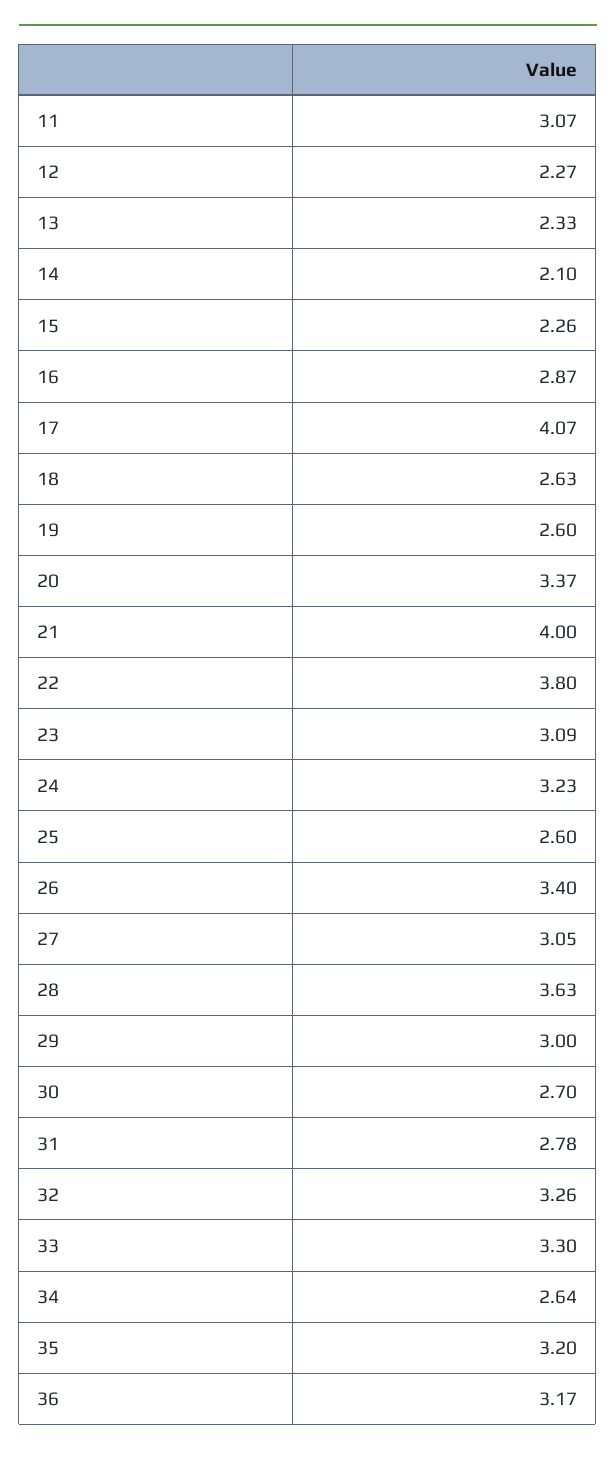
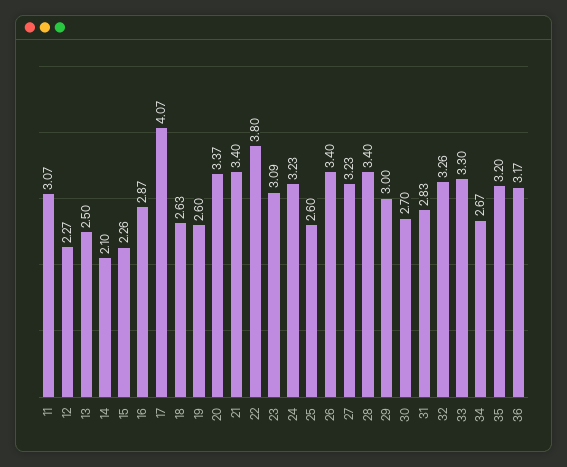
13: 2.33 -> 2.5
21: 4 -> 3.4
27: 3.05 -> 3.23
28: 3.63 -> 3.4
31: 2.78 -> 2.83
34: 2.64 -> 2.67

